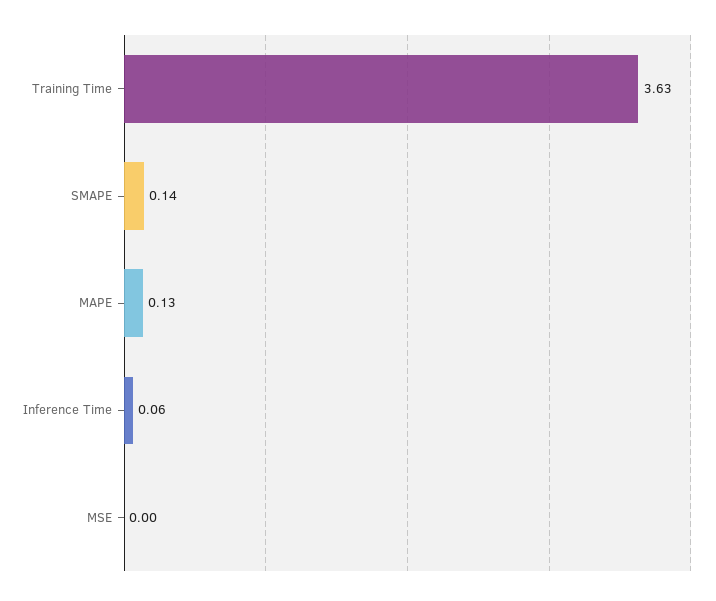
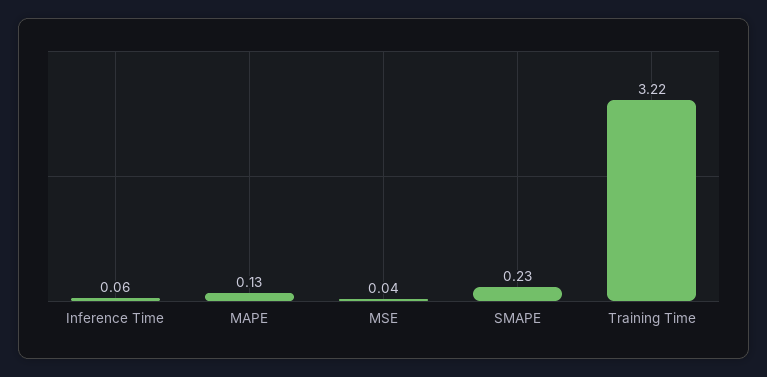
Training Time: 3.63 -> 3.22
SMAPE: 0.14 -> 0.23
MSE: 0 -> 0.04

